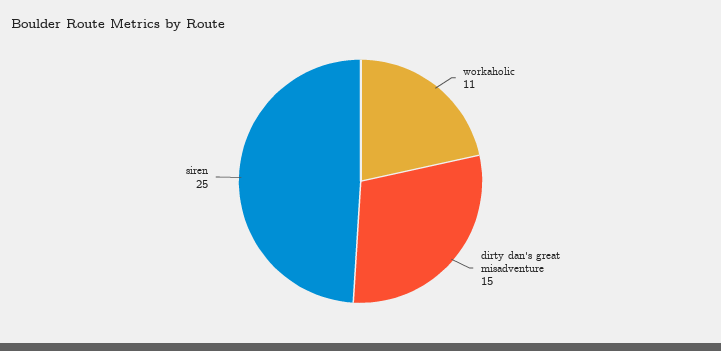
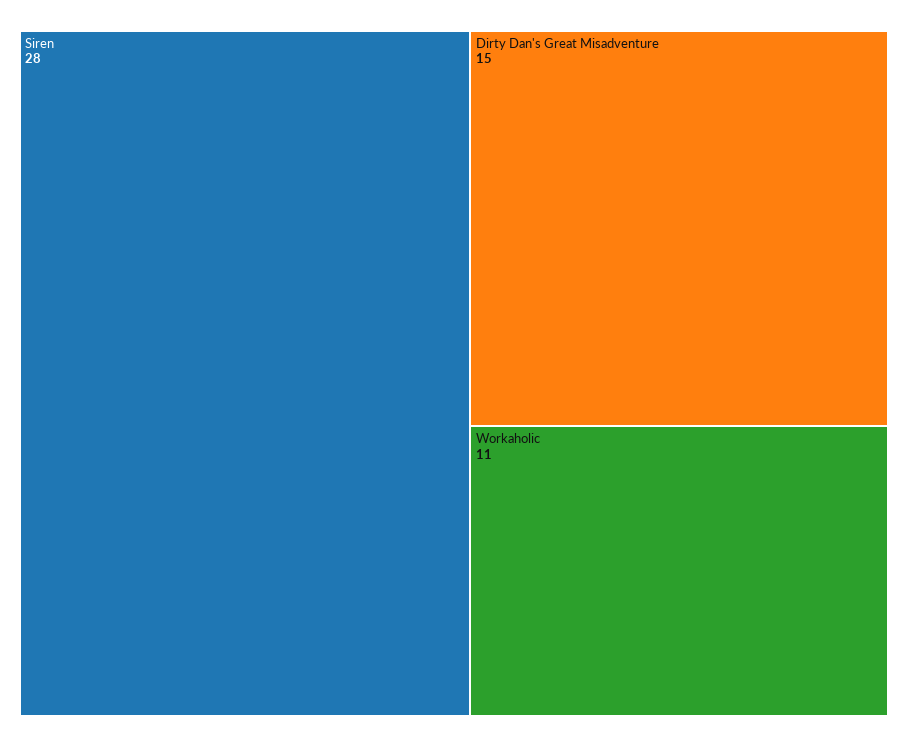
siren: 25 -> 28

